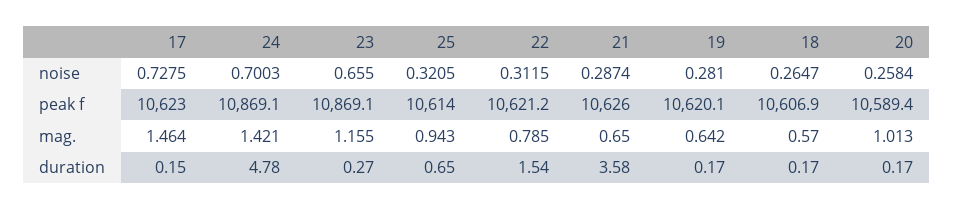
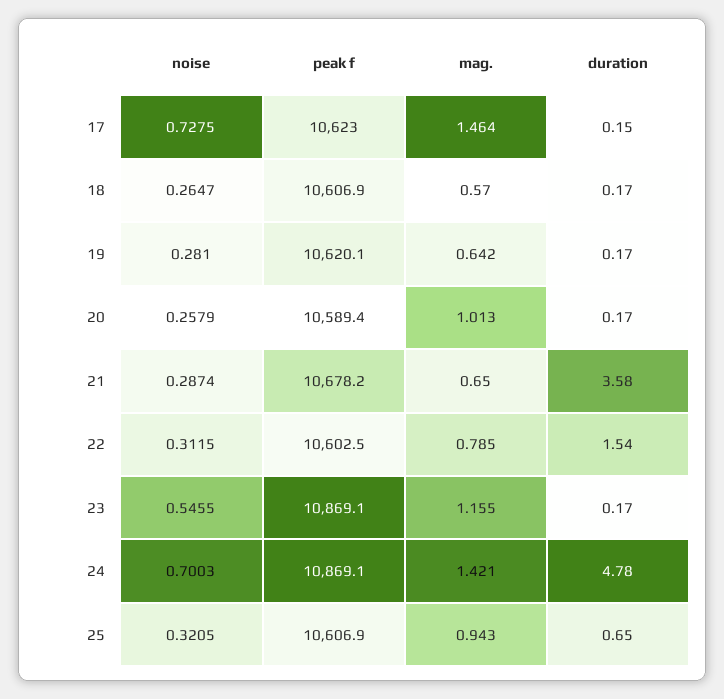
23, noise: 0.655 -> 0.5455
20, noise: 0.2584 -> 0.2579
25, peak f: 10614 -> 10606.9
22, peak f: 10621.2 -> 10602.5
21, peak f: 10626 -> 10678.2
23, duration: 0.27 -> 0.17

